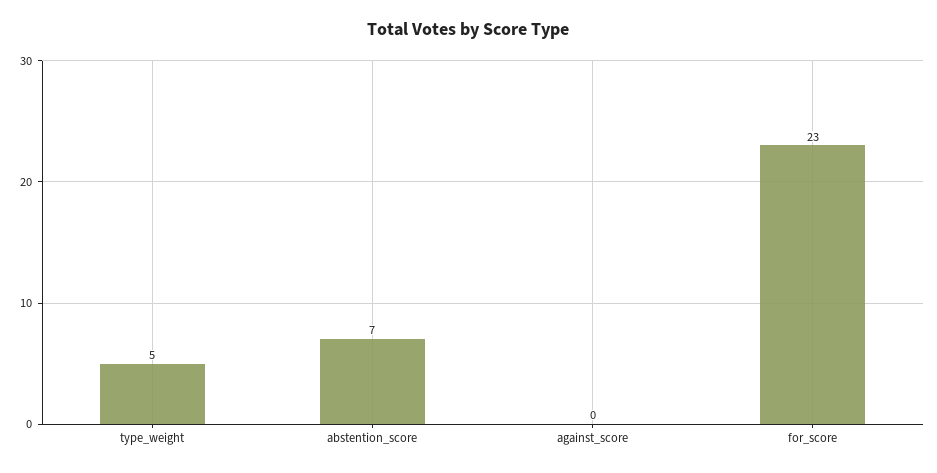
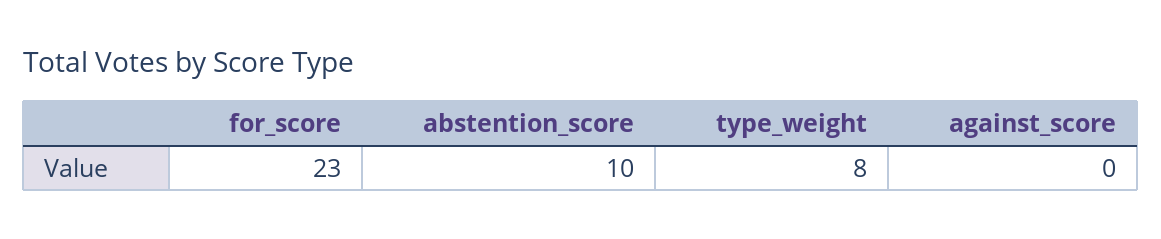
type_weight: 5 -> 8
abstention_score: 7 -> 10

